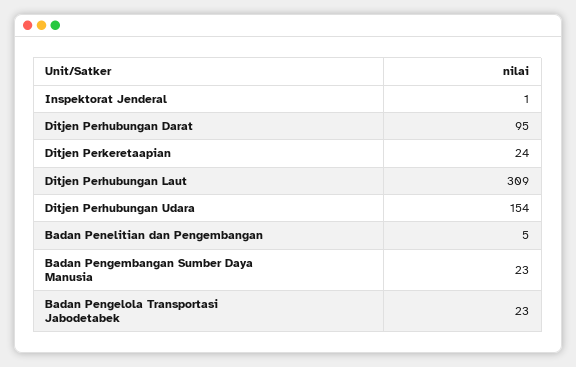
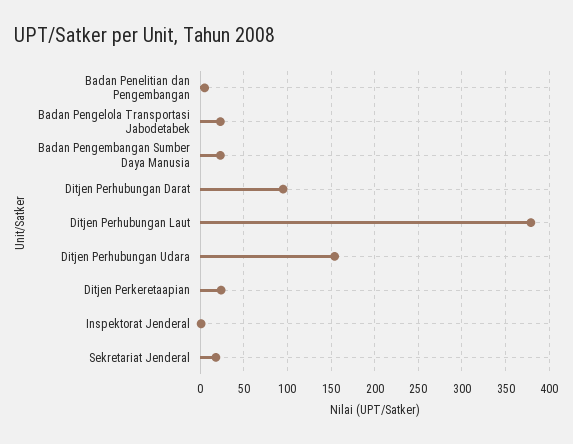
Ditjen Perhubungan Laut: 309 -> 380
Sekretariat Jenderal: none -> 20

